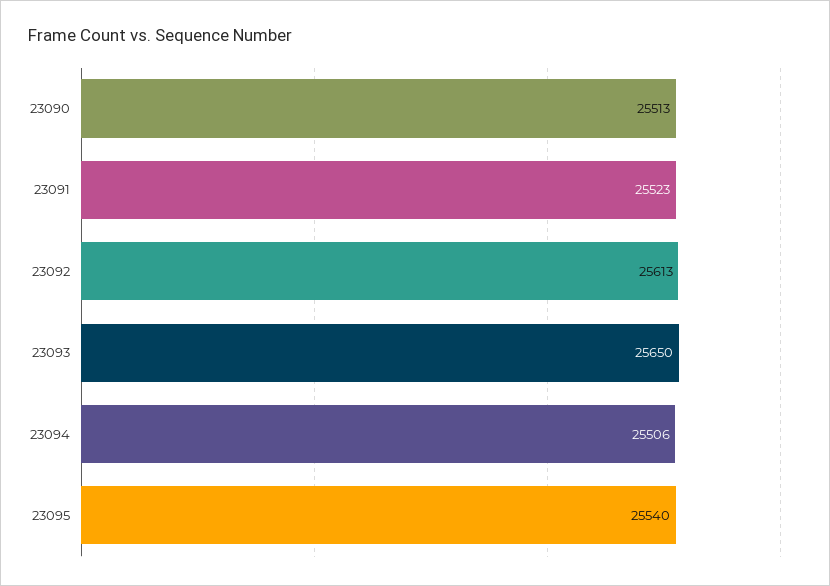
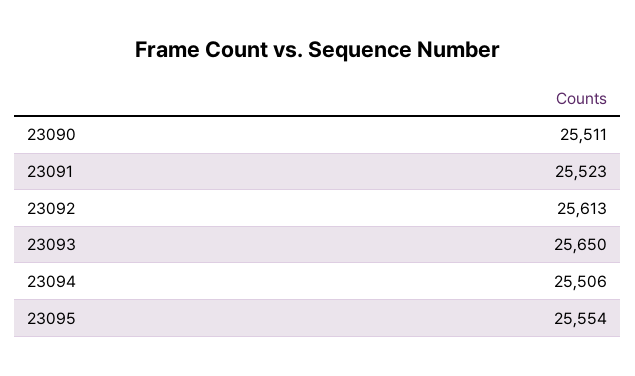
23090: 25513 -> 25511
23095: 25540 -> 25554

